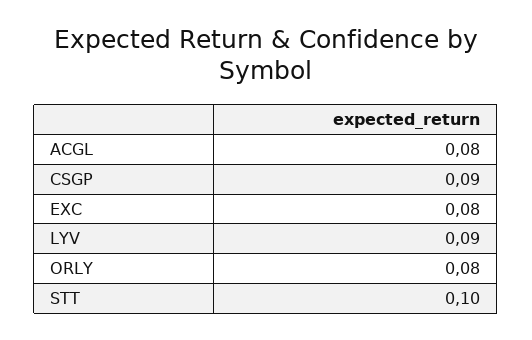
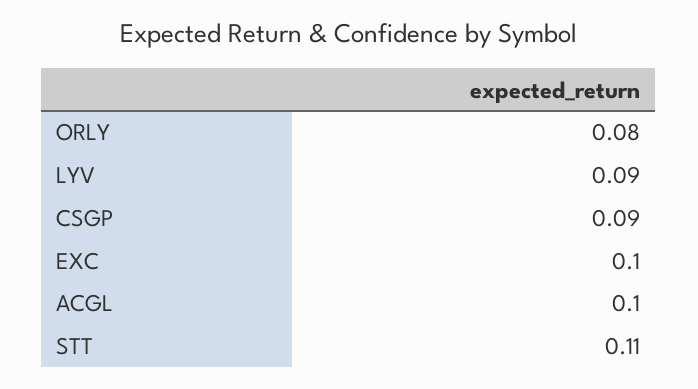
ACGL: 0.08 -> 0.1
EXC: 0.08 -> 0.1
STT: 0.1 -> 0.11

